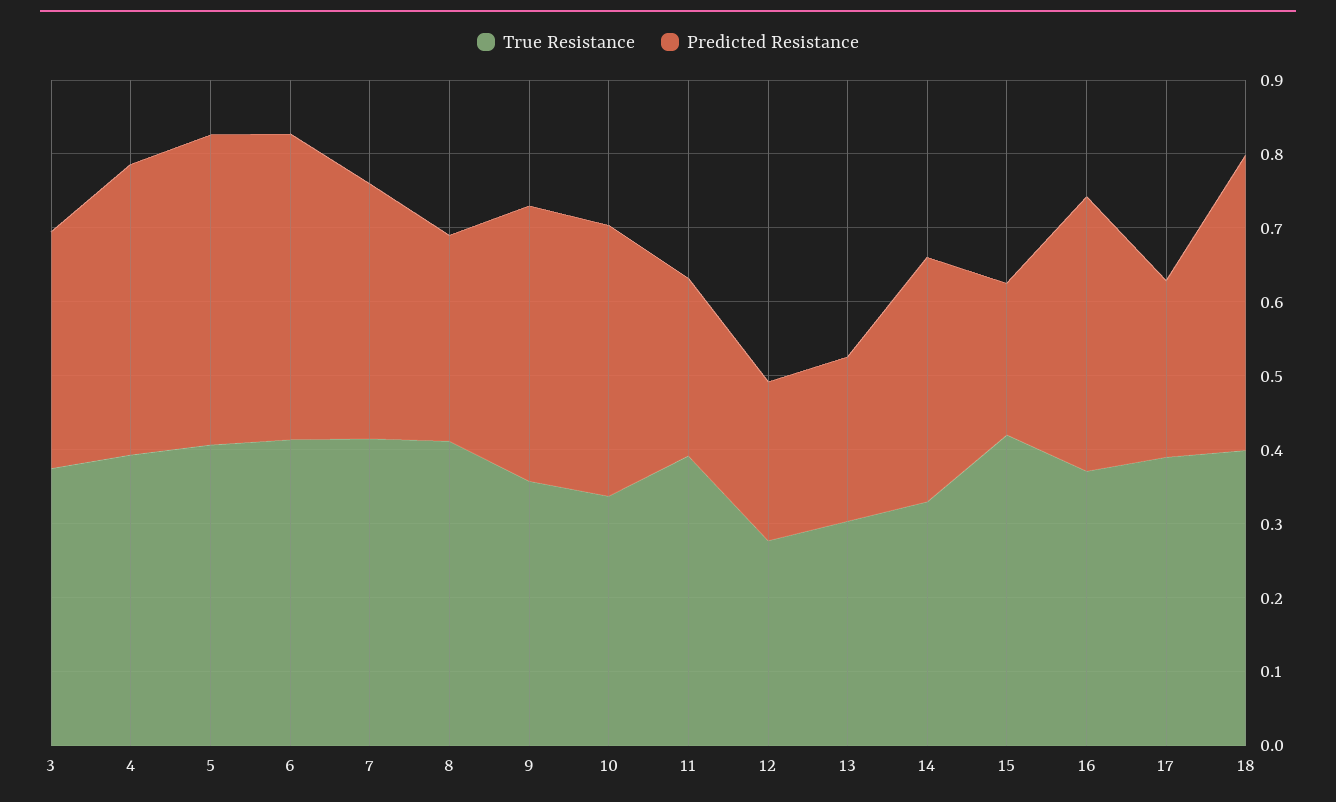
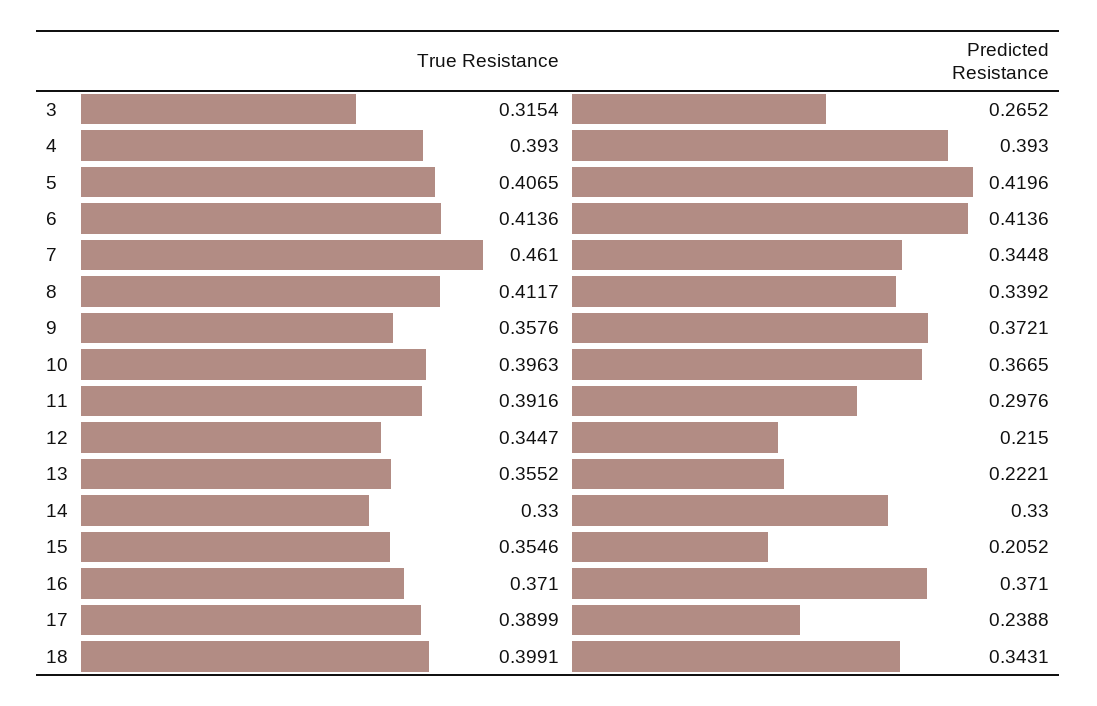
True Resistance, 3: 0.38 -> 0.3154
Predicted Resistance, 3: 0.32 -> 0.2652
True Resistance, 7: 0.42 -> 0.461
Predicted Resistance, 8: 0.28 -> 0.3392
True Resistance, 10: 0.34 -> 0.3963
Predicted Resistance, 11: 0.24 -> 0.2976
True Resistance, 12: 0.28 -> 0.3447
True Resistance, 13: 0.3 -> 0.3552
True Resistance, 15: 0.42 -> 0.3546
Predicted Resistance, 18: 0.4 -> 0.3431

